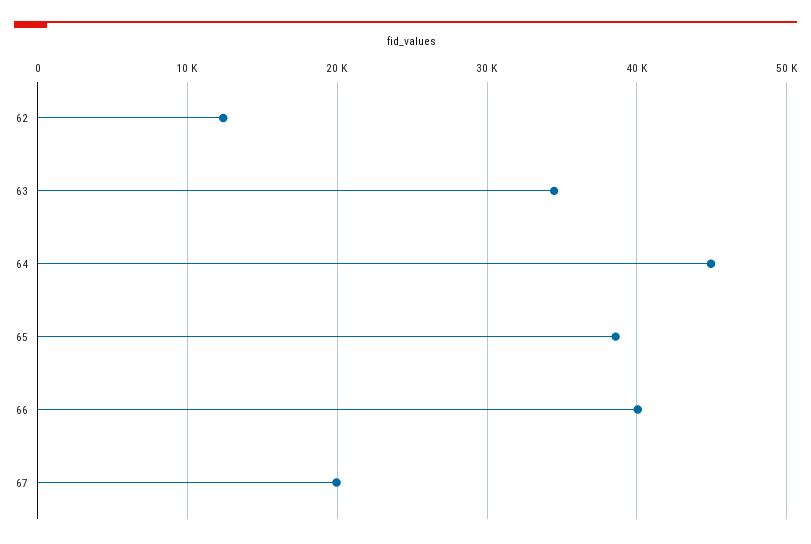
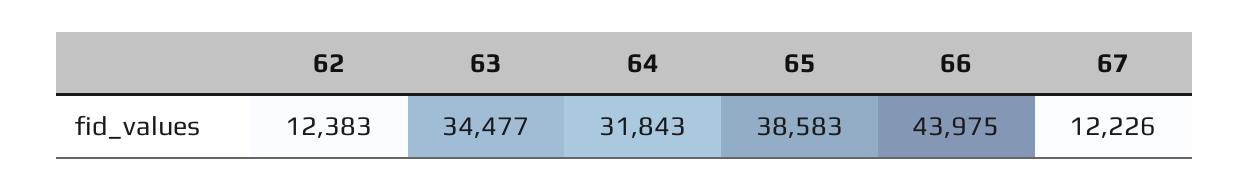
64: 45000 -> 31843
66: 40000 -> 43975
67: 20000 -> 12226

